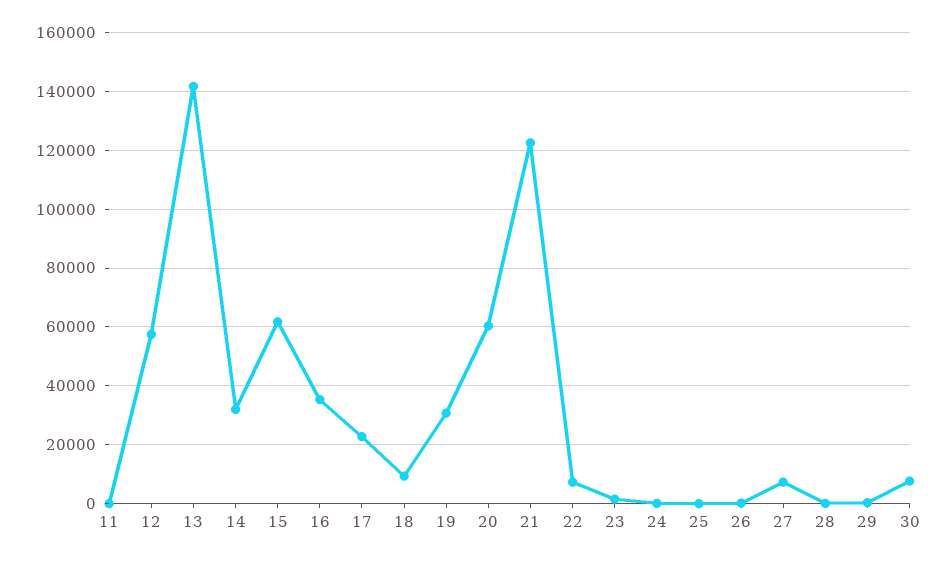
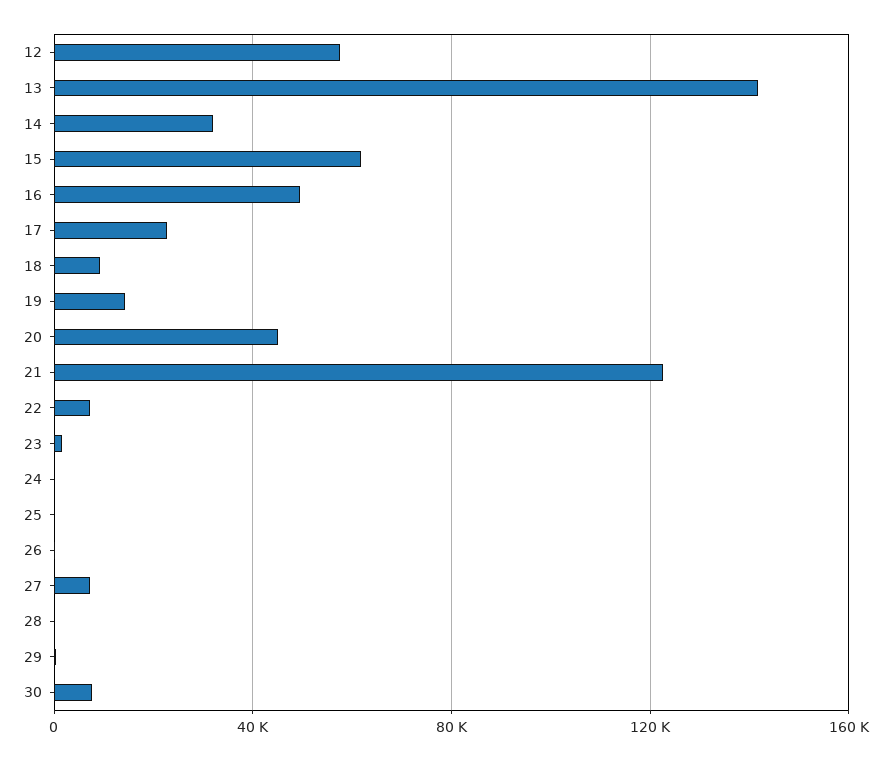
11: 0 -> none
16: 35000 -> 50000
19: 30000 -> 15000
20: 60000 -> 45000

